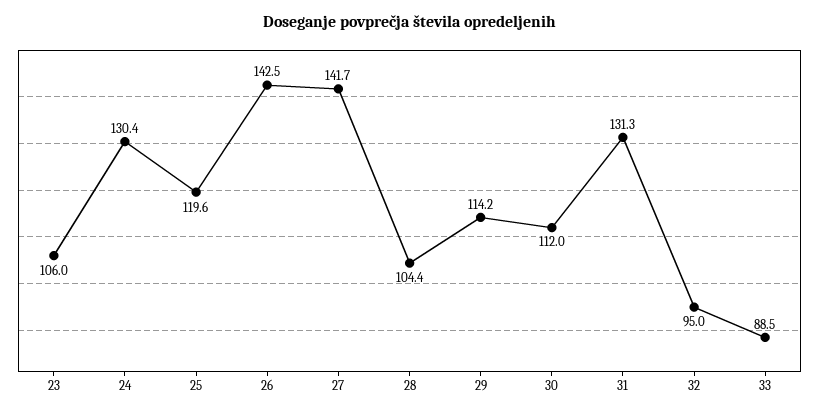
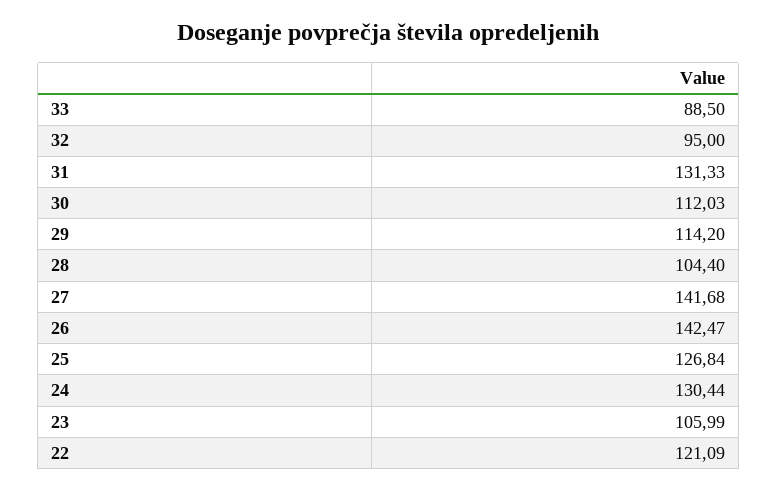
25: 119.6 -> 126.84
22: none -> 121.09

